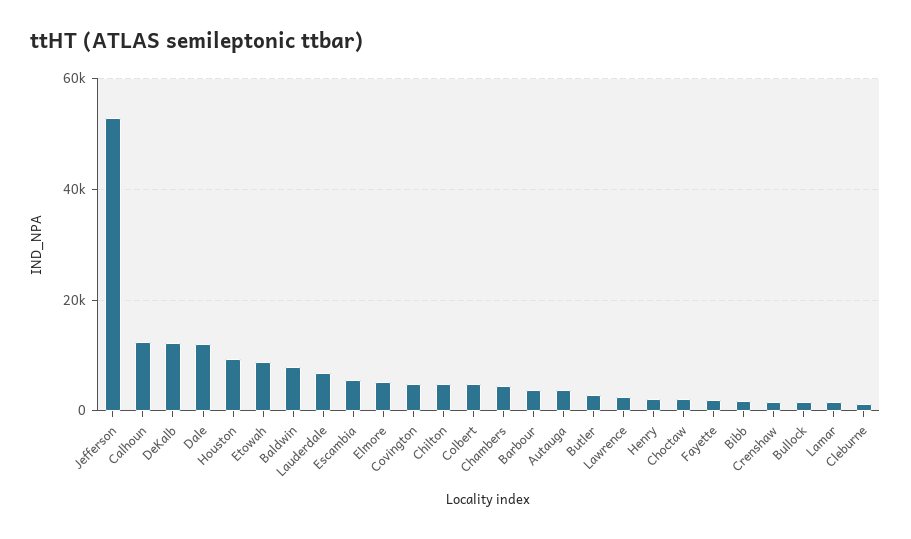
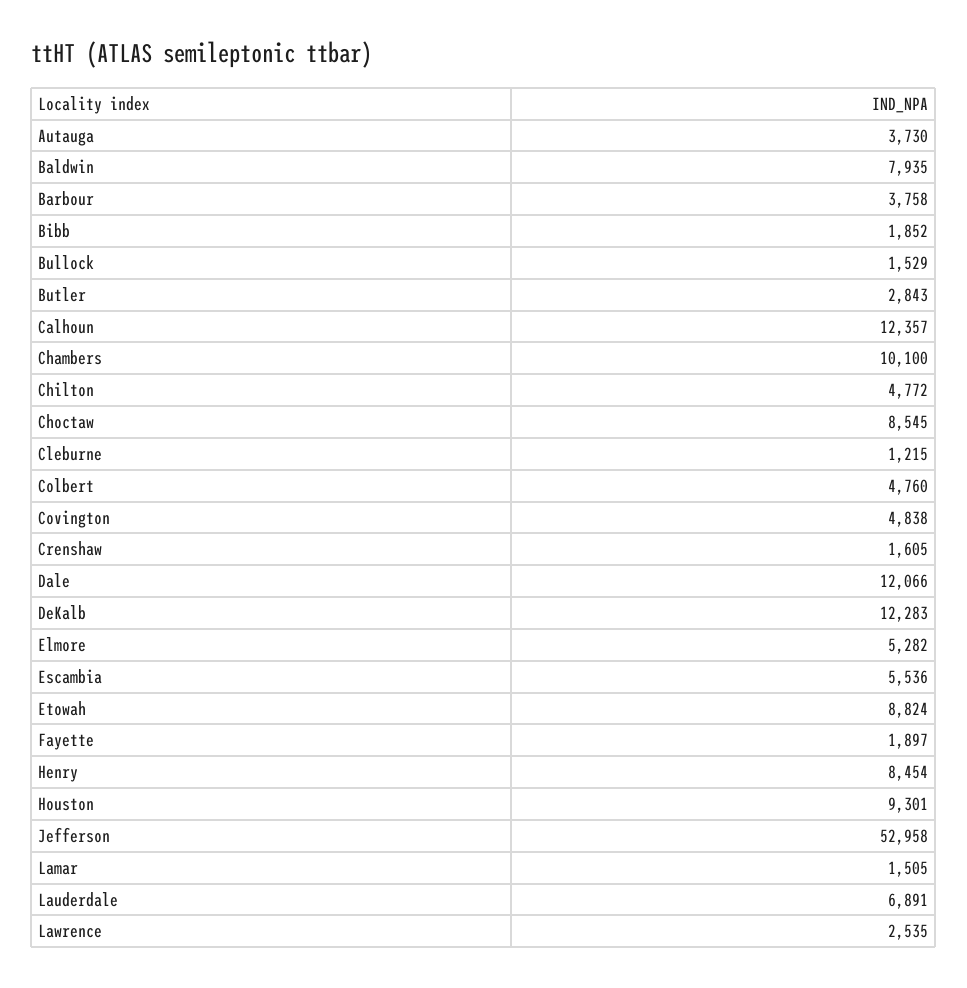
Chambers: 4000 -> 10100
Henry: 2000 -> 8454
Choctaw: 2000 -> 8545

